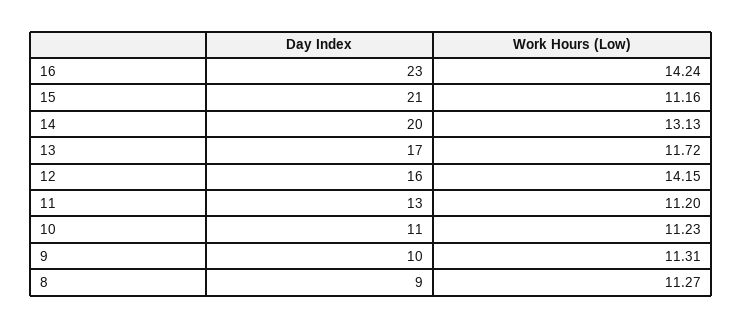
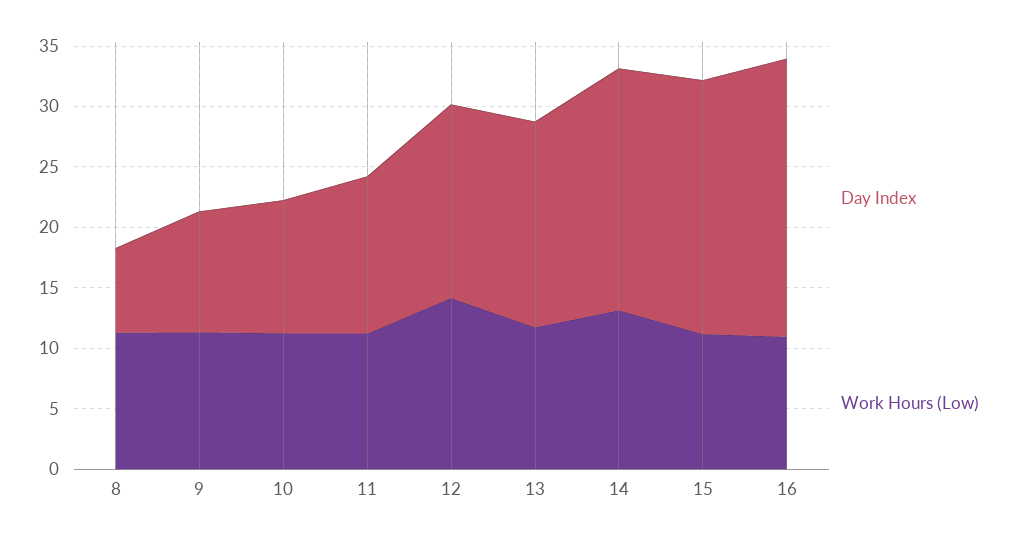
Work Hours (Low), 16: 14.24 -> 11
Day Index, 8: 9 -> 7

